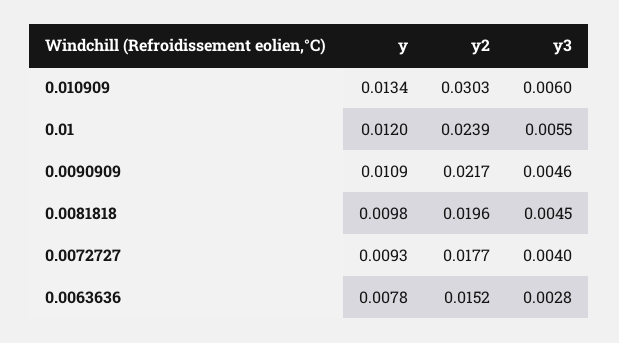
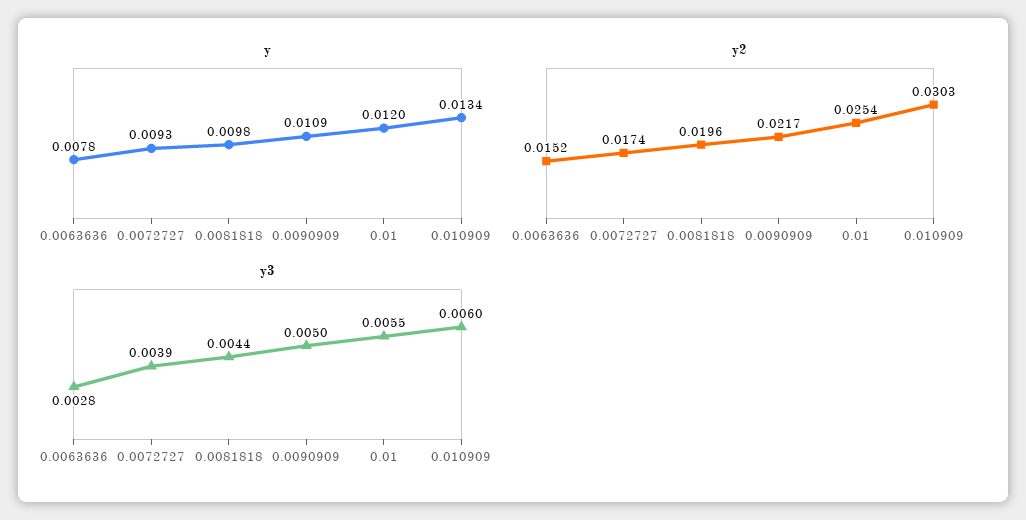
y2, 0.01: 0.0239 -> 0.0254
y3, 0.0090909: 0.0046 -> 0.005
y3, 0.0081818: 0.0045 -> 0.0044
y2, 0.0072727: 0.0177 -> 0.0174
y3, 0.0072727: 0.004 -> 0.0039

